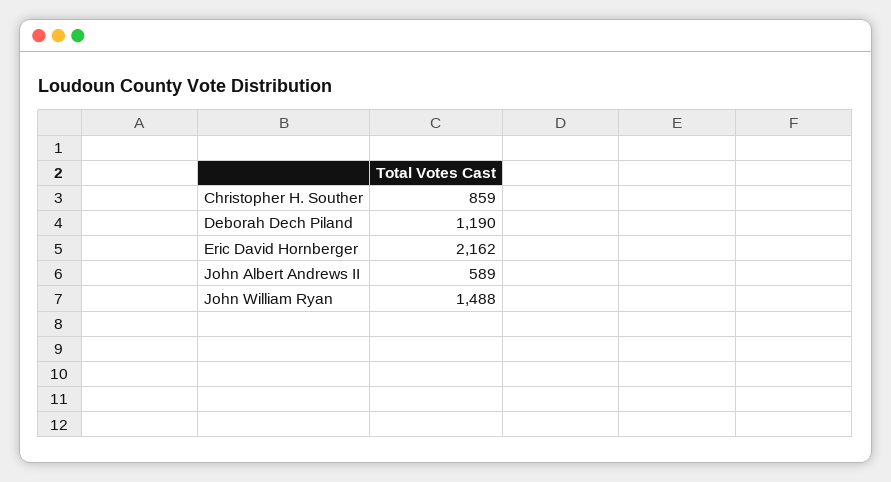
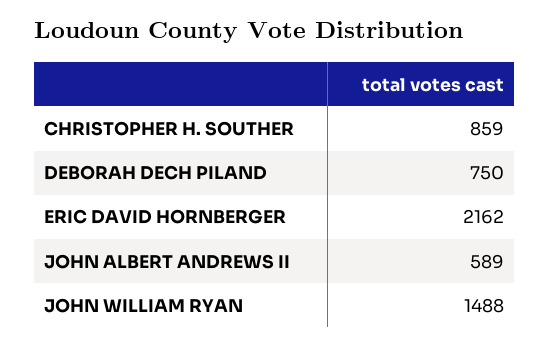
Deborah Dech Piland: 1190 -> 750

